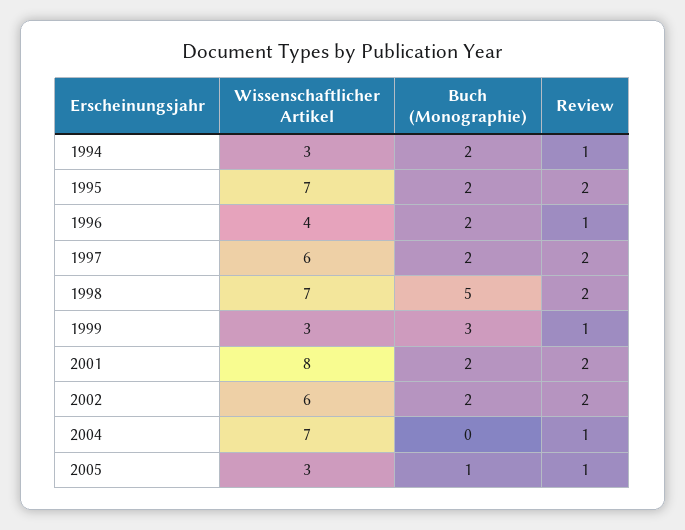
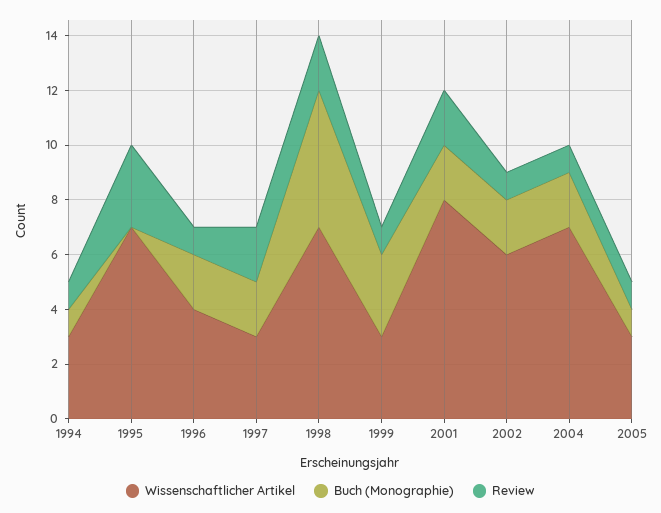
Buch (Monographie), 1994: 2 -> 1
Buch (Monographie), 1995: 2 -> 0
Review, 1995: 2 -> 3
Wissenschaftlicher Artikel, 1997: 6 -> 3
Review, 2002: 2 -> 1
Buch (Monographie), 2004: 0 -> 2

